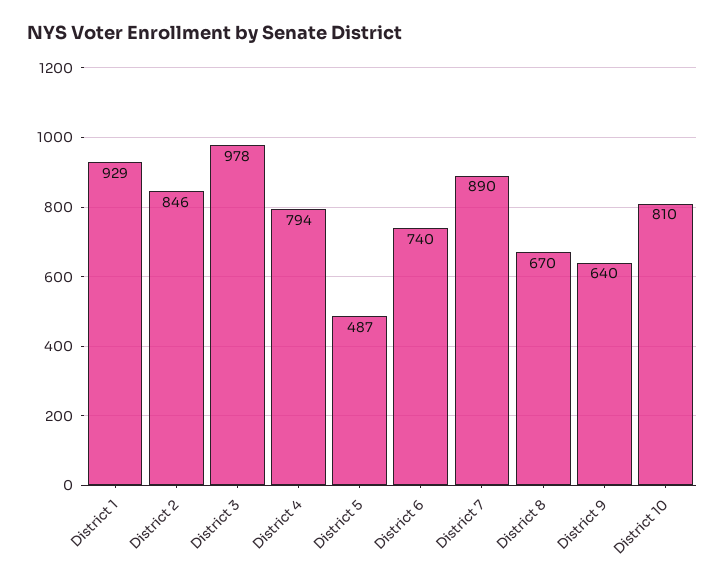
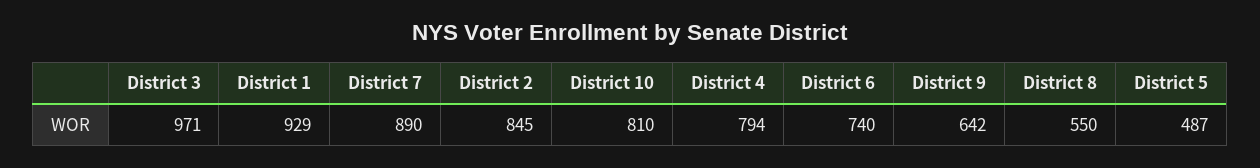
District 2: 846 -> 845
District 3: 978 -> 971
District 8: 670 -> 550
District 9: 640 -> 642

